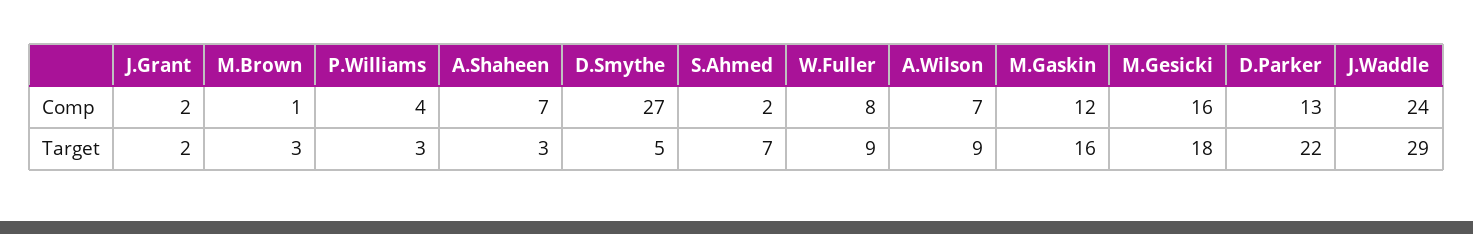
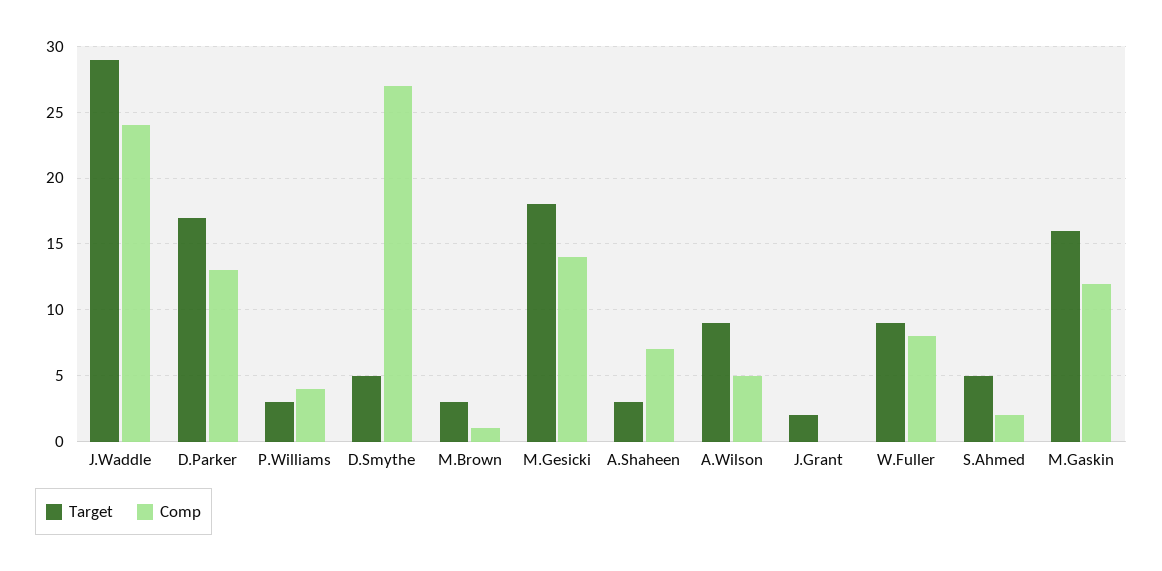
Comp, J.Grant: 2 -> 0
Comp, A.Wilson: 7 -> 5
Comp, M.Gesicki: 16 -> 14
Target, S.Ahmed: 7 -> 5
Target, D.Parker: 22 -> 17

